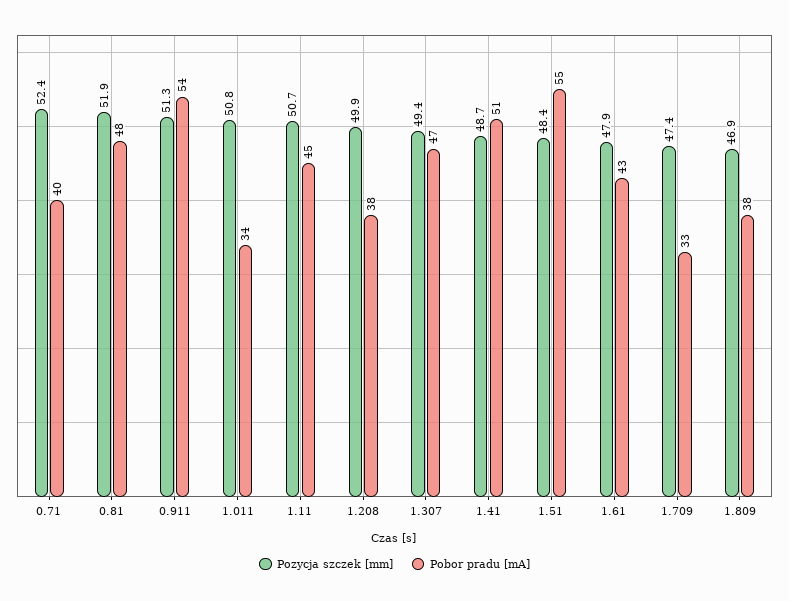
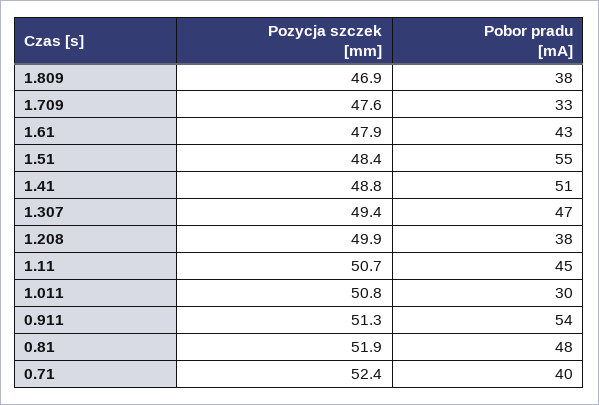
Pobor pradu [mA], 1.011: 34 -> 30
Pozycja szczek [mm], 1.41: 48.7 -> 48.8
Pozycja szczek [mm], 1.709: 47.4 -> 47.6

